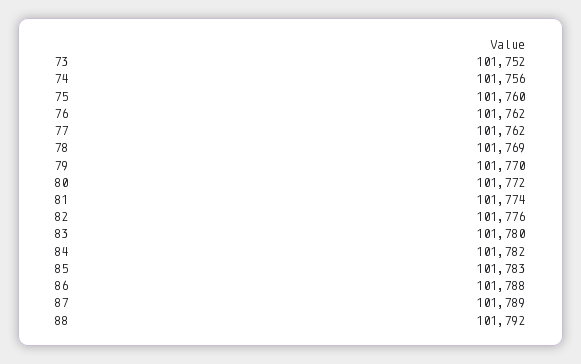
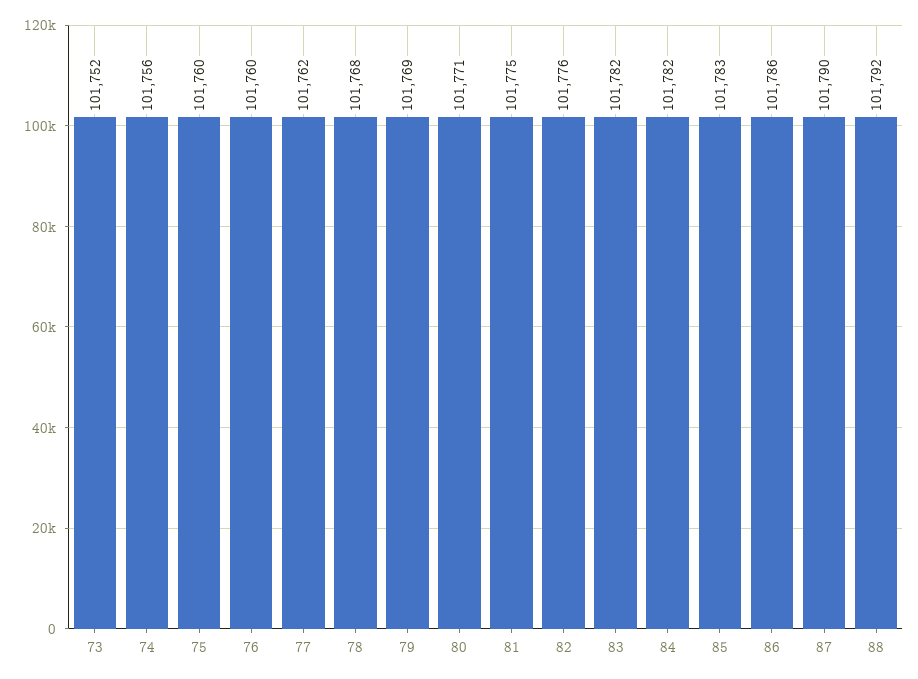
76: 101762 -> 101760
78: 101769 -> 101768
79: 101770 -> 101769
80: 101772 -> 101771
81: 101774 -> 101775
83: 101780 -> 101782
86: 101788 -> 101786
87: 101789 -> 101790

